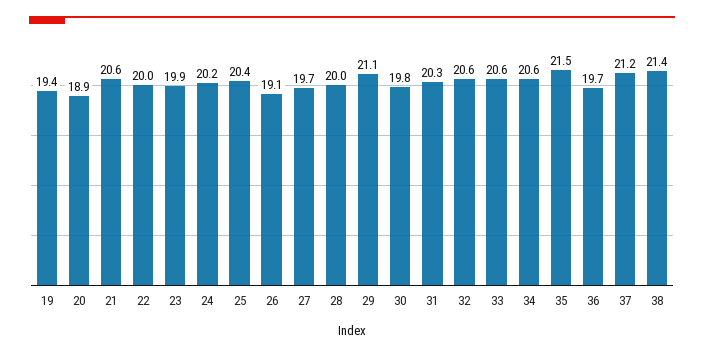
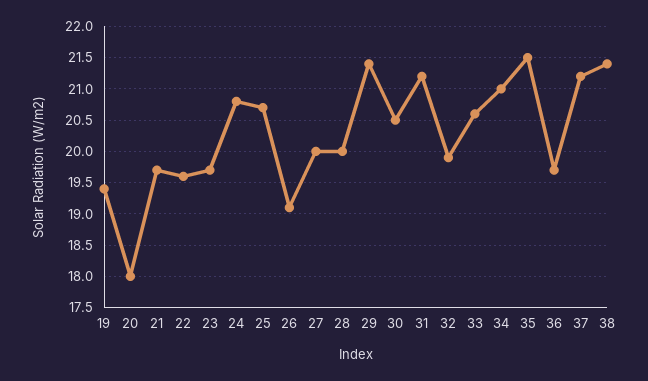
20: 18.9 -> 18
21: 20.6 -> 19.7
22: 20 -> 19.6
23: 19.9 -> 19.7
24: 20.2 -> 20.8
25: 20.4 -> 20.7
27: 19.7 -> 20
29: 21.1 -> 21.4
30: 19.8 -> 20.5
31: 20.3 -> 21.2
32: 20.6 -> 19.9
34: 20.6 -> 21

